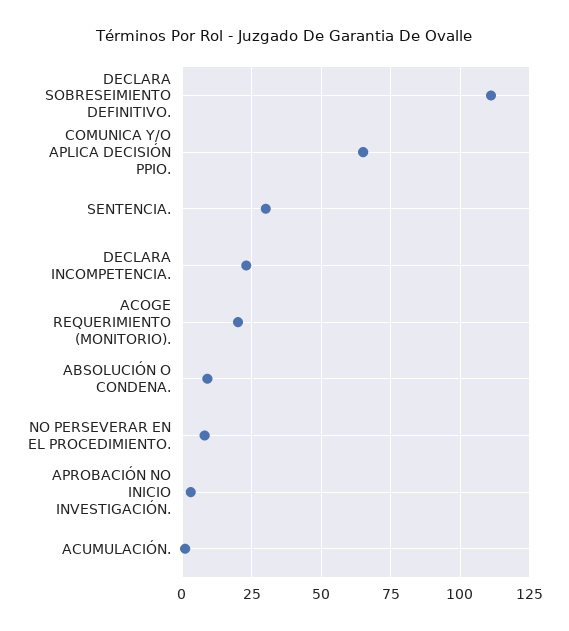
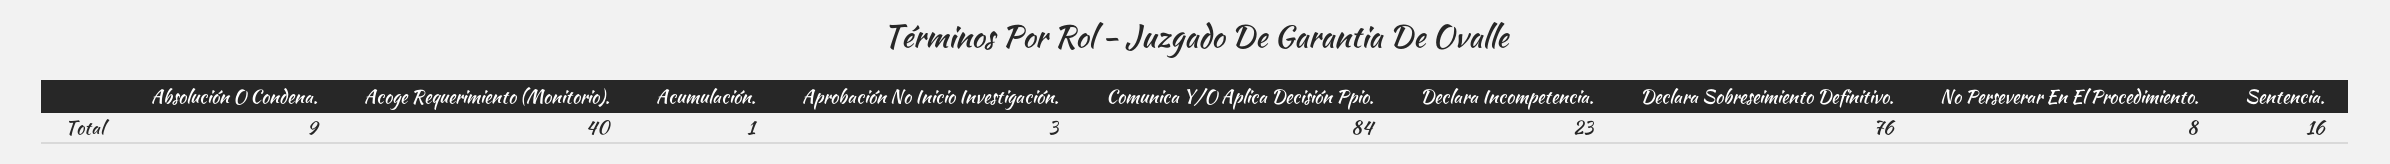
DECLARA SOBRESEIMIENTO DEFINITIVO.: 110 -> 76
COMUNICA Y/O APLICA DECISIÓN PPIO.: 65 -> 84
SENTENCIA.: 30 -> 16
ACOGE REQUERIMIENTO (MONITORIO).: 20 -> 40

